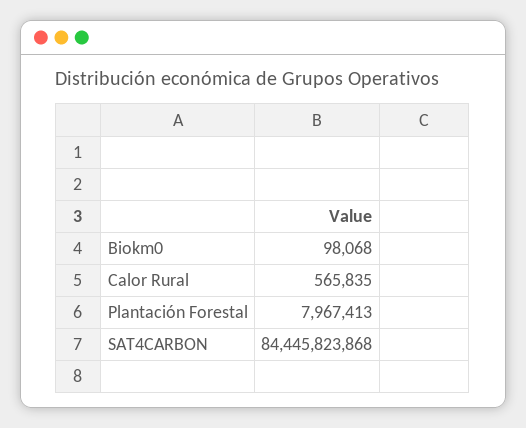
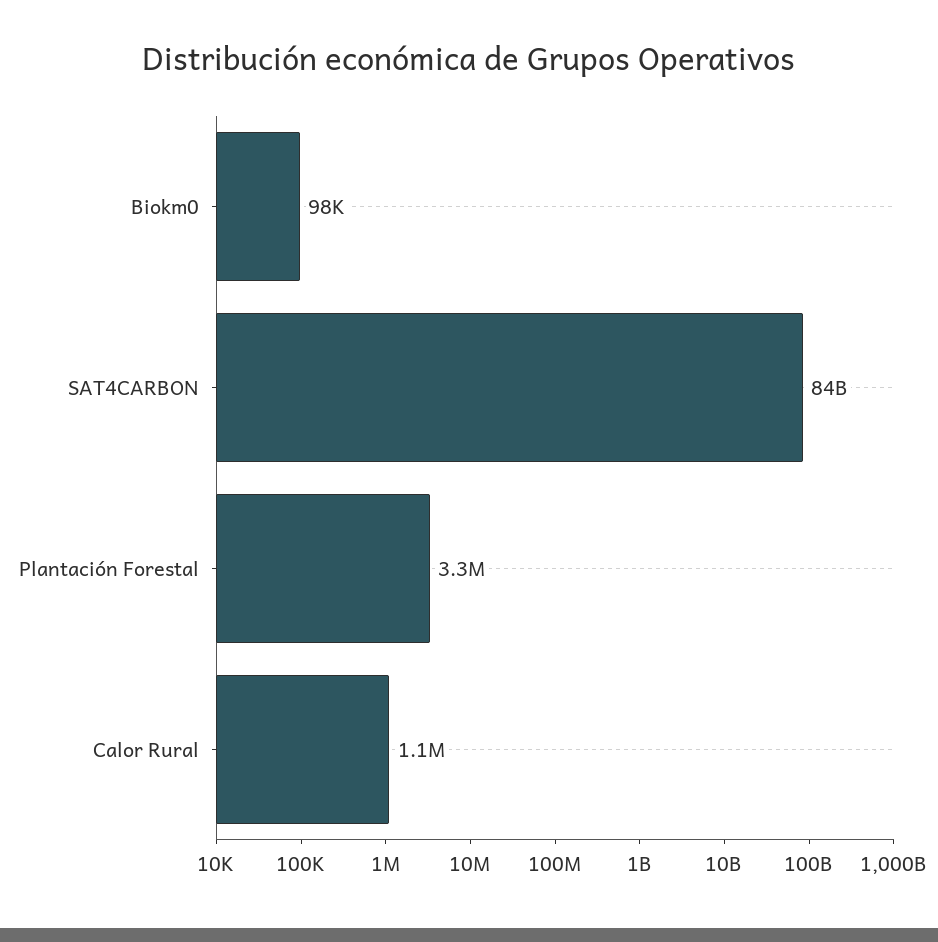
Calor Rural: 565835 -> 1100000
Plantación Forestal: 7967413 -> 3300000

